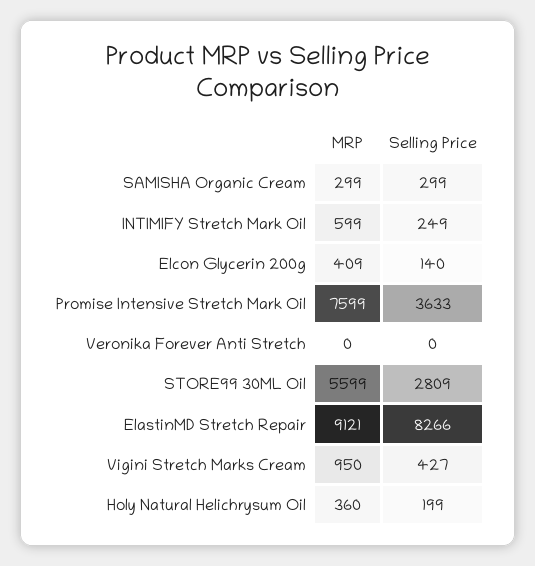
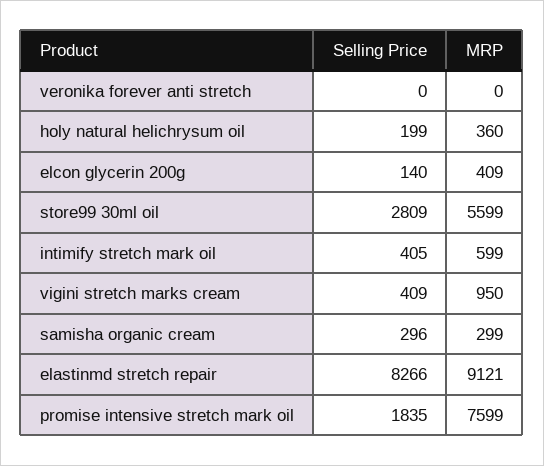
Selling Price, SAMISHA Organic Cream: 299 -> 296
Selling Price, INTIMIFY Stretch Mark Oil: 249 -> 405
Selling Price, Promise Intensive Stretch Mark Oil: 3633 -> 1835
Selling Price, Vigini Stretch Marks Cream: 427 -> 409

